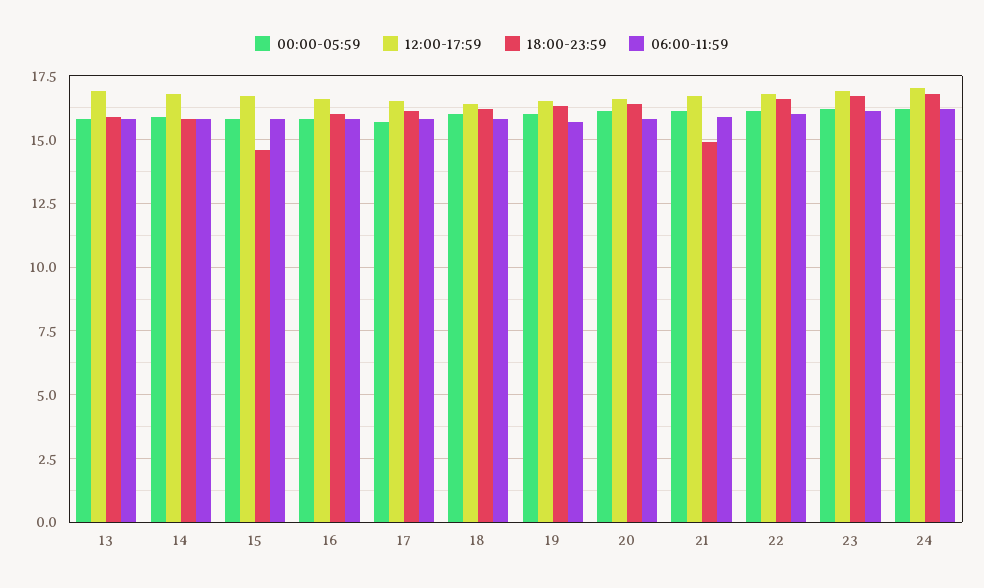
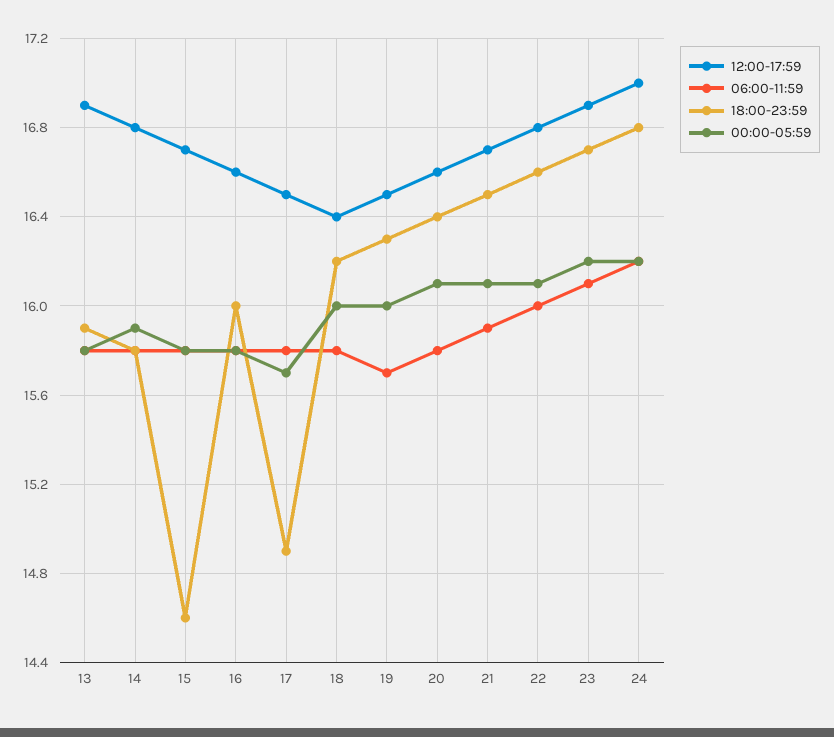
18:00-23:59, 17: 16 -> 14.9
18:00-23:59, 21: 15 -> 16.5

